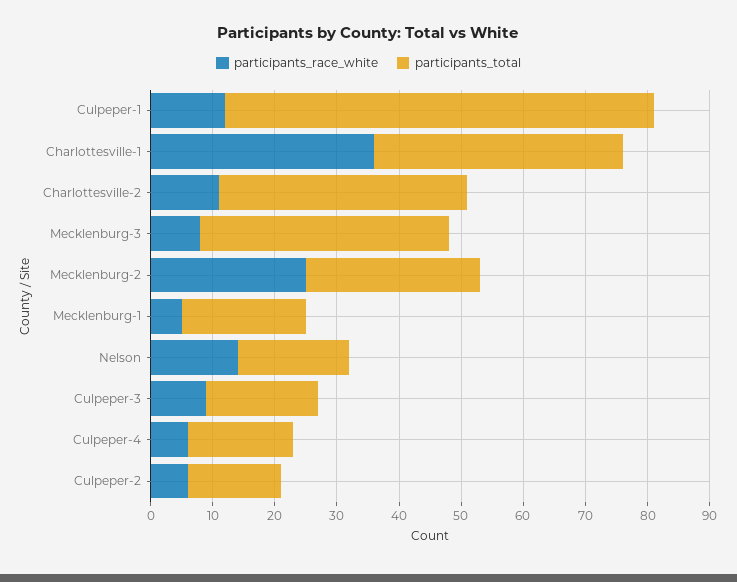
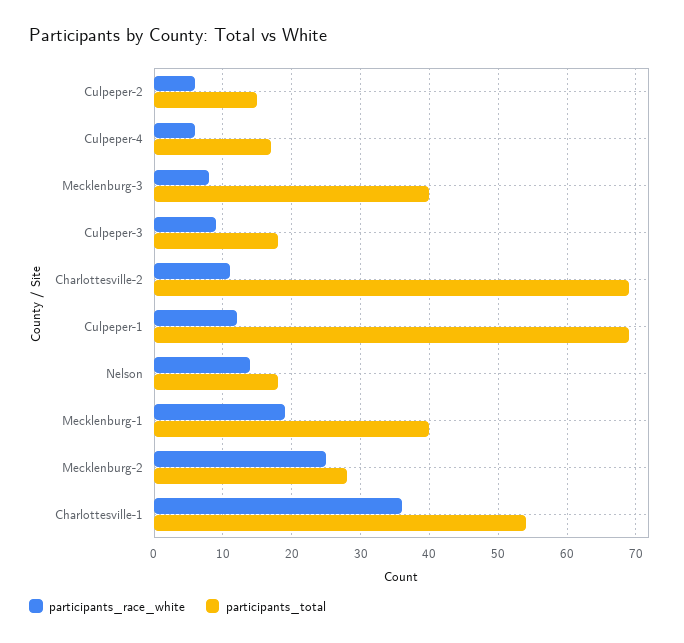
participants_total, Charlottesville-1: 40 -> 54
participants_total, Charlottesville-2: 40 -> 69
participants_race_white, Mecklenburg-1: 5 -> 19
participants_total, Mecklenburg-1: 20 -> 40

